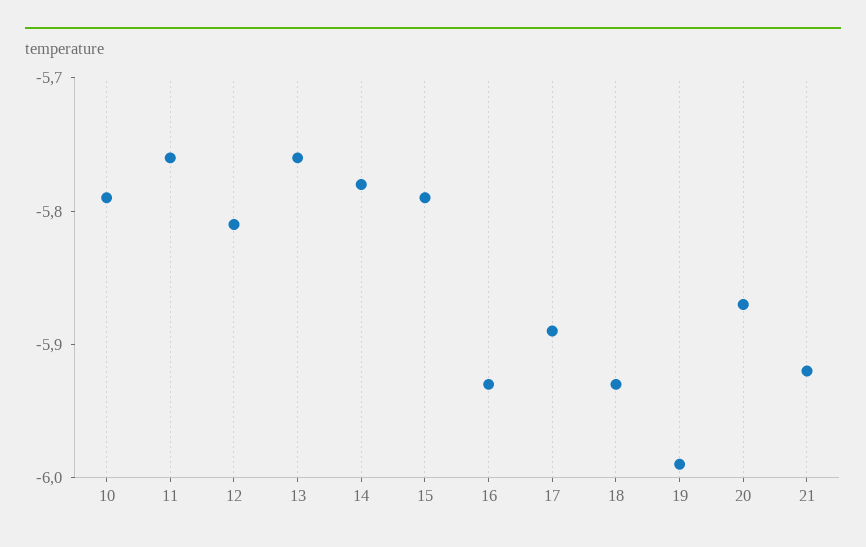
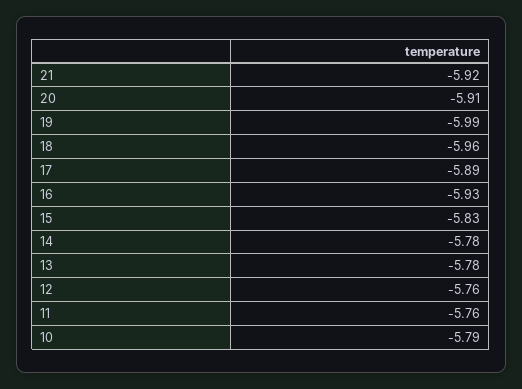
12: -5.81 -> -5.76
13: -5.76 -> -5.78
15: -5.79 -> -5.83
18: -5.93 -> -5.96
20: -5.87 -> -5.91

